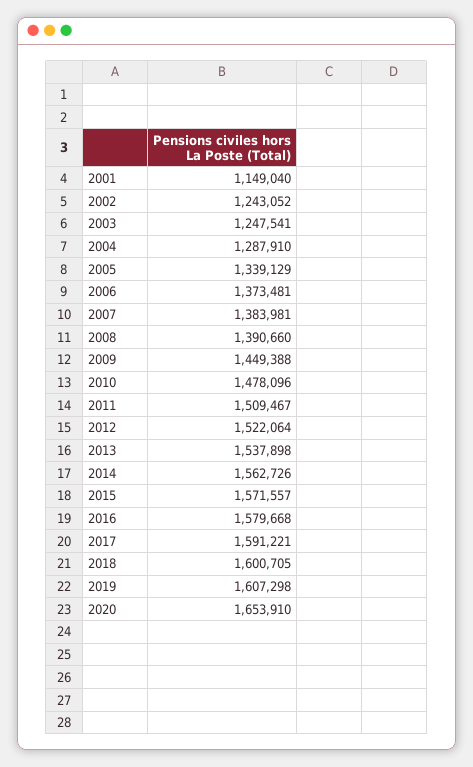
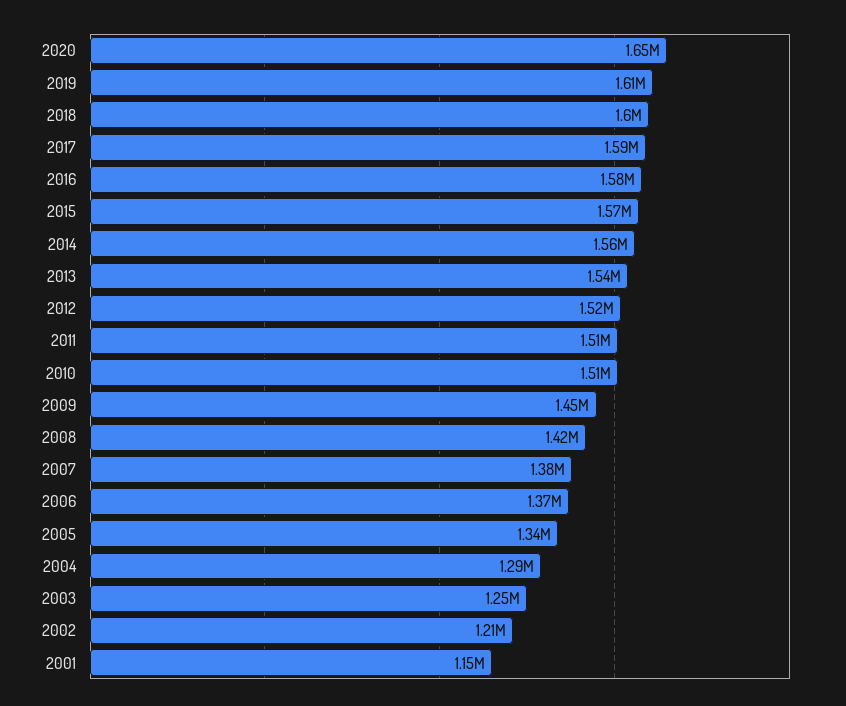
2002: 1243052 -> 1210000
2008: 1390660 -> 1420000
2010: 1478096 -> 1510000

